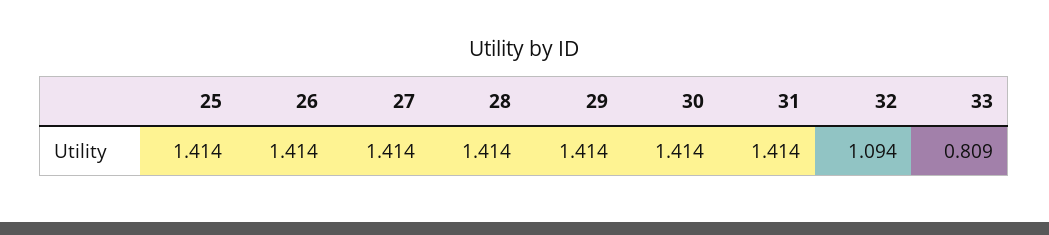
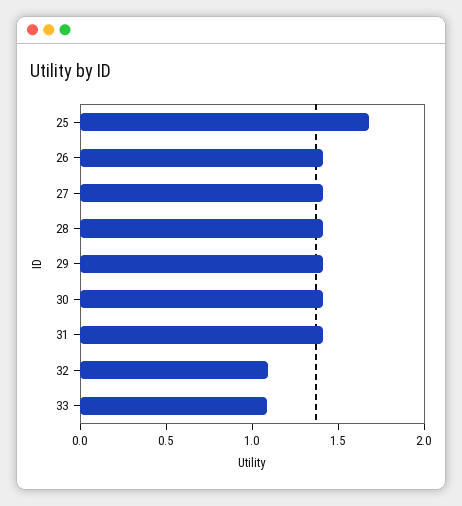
25: 1.414 -> 1.7
33: 0.809 -> 1.1

